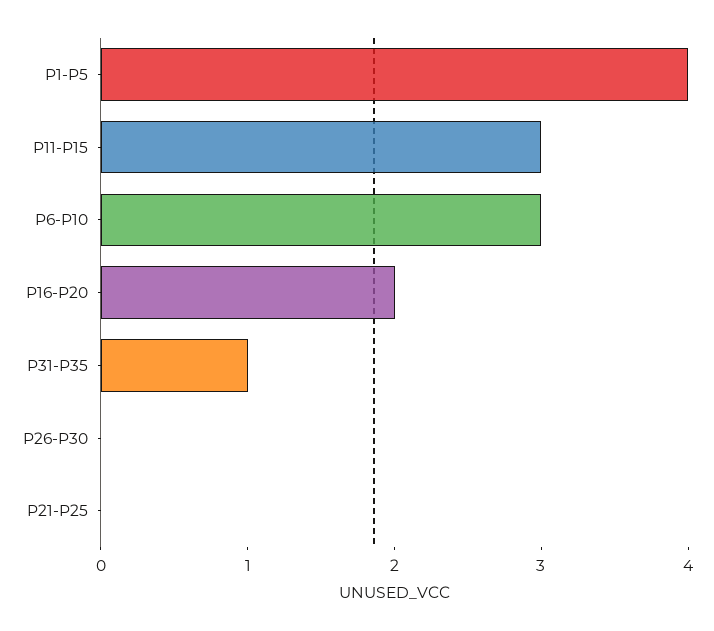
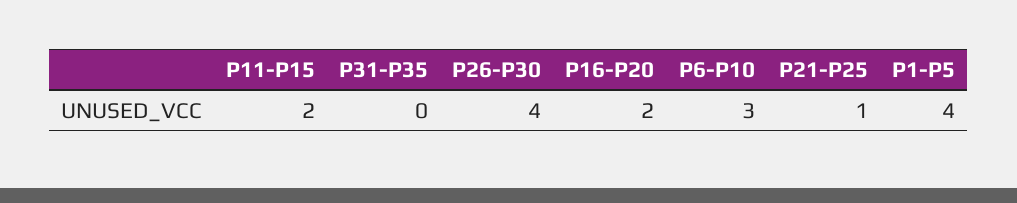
P11-P15: 3 -> 2
P31-P35: 1 -> 0
P26-P30: 0 -> 4
P21-P25: 0 -> 1

